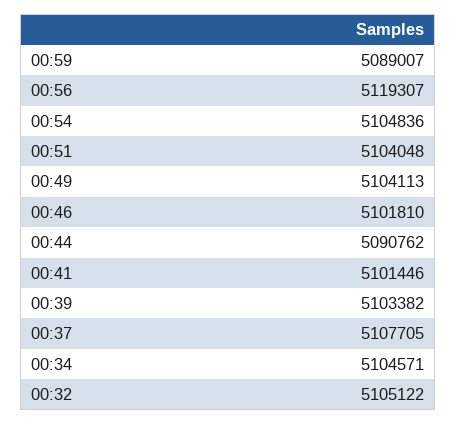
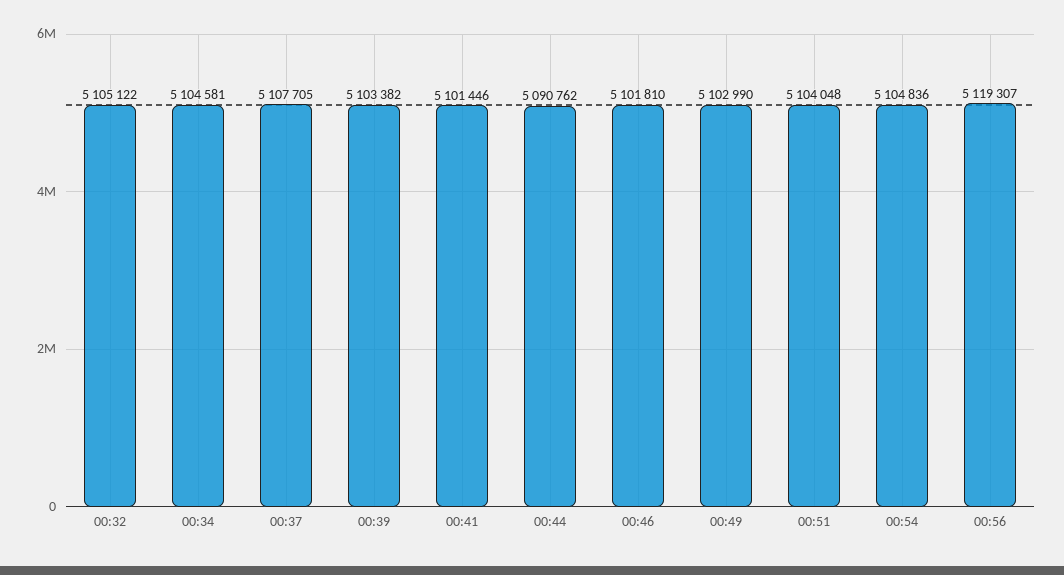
00:59: 5089007 -> none
00:49: 5104113 -> 5102990
00:34: 5104571 -> 5104581

